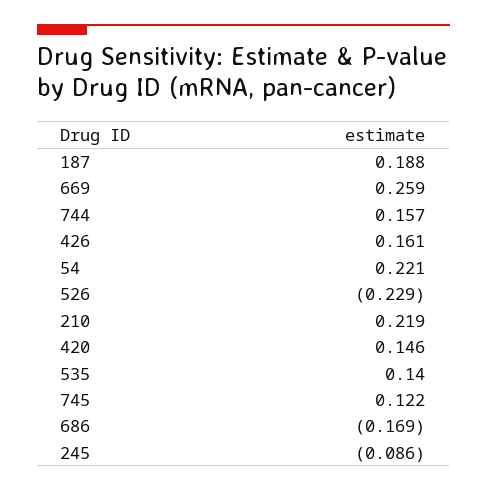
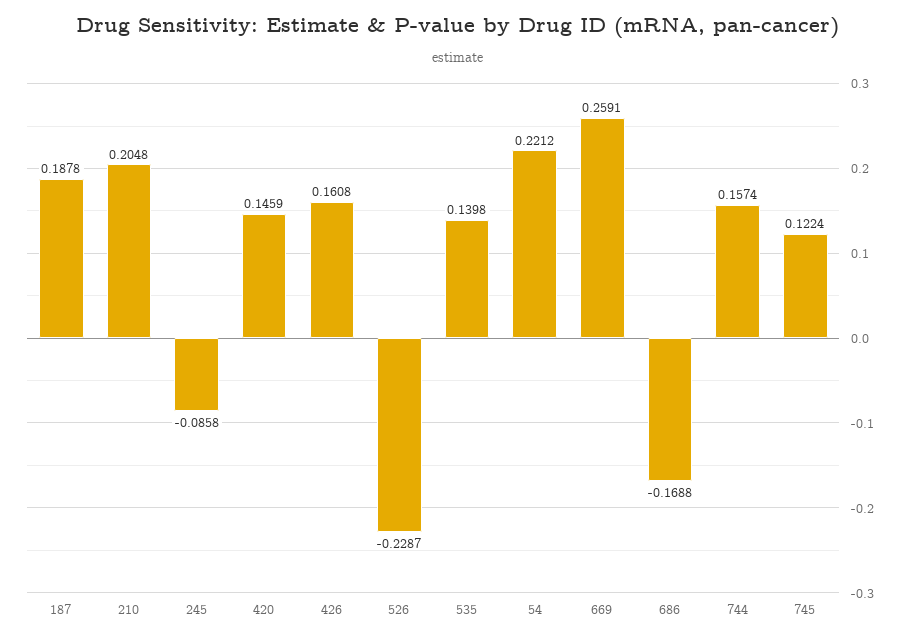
210: 0.219 -> 0.2048

